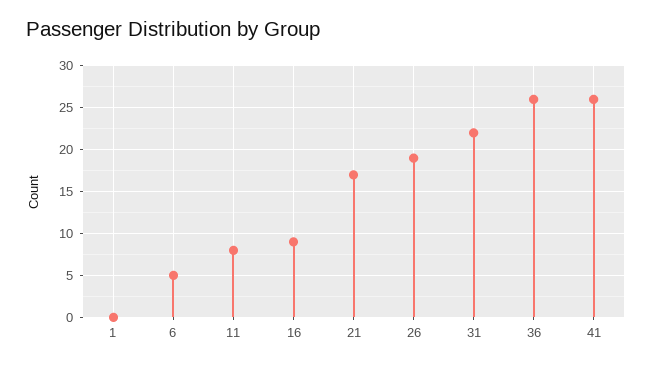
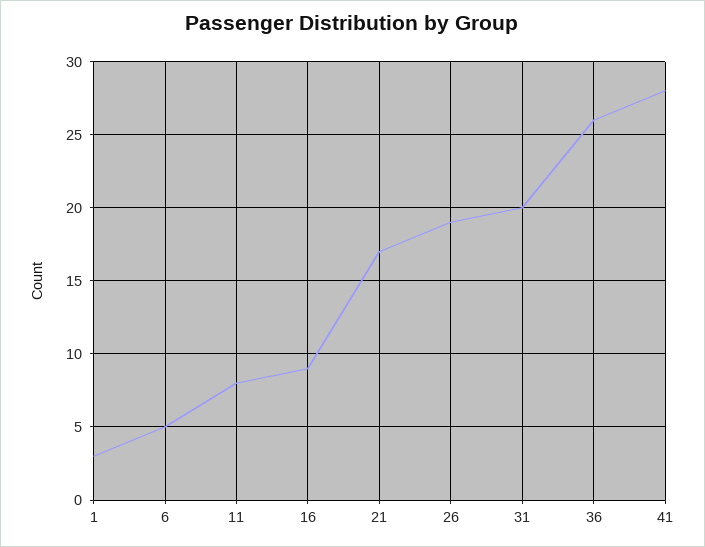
1: 0 -> 3
31: 22 -> 20
41: 26 -> 28

